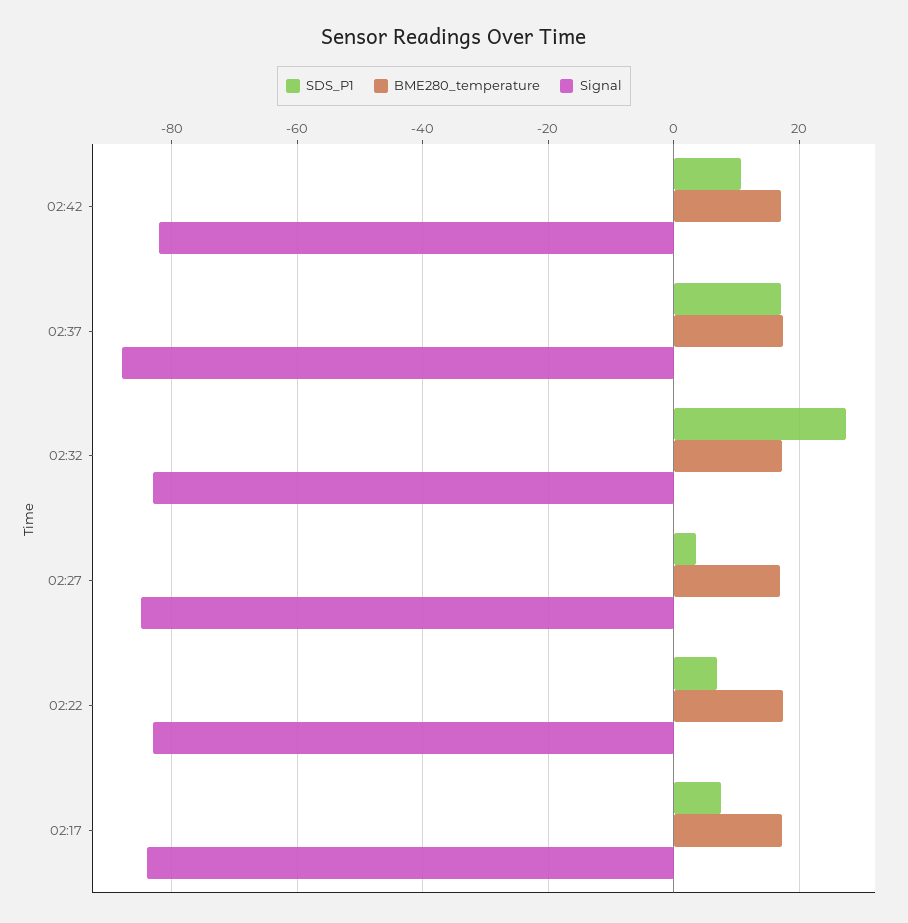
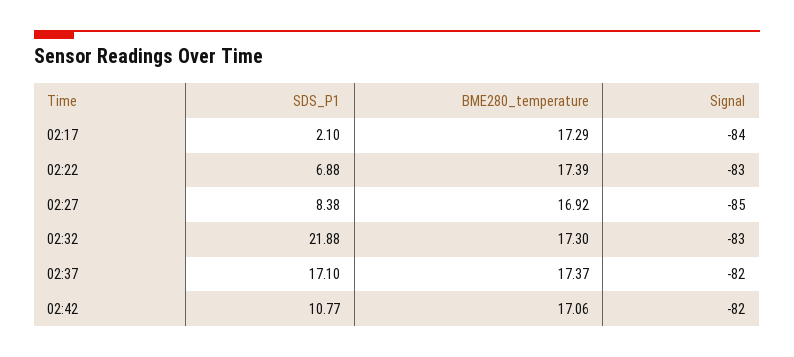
Signal, 02:37: -88 -> -82
SDS_P1, 02:32: 28 -> 21.88
SDS_P1, 02:27: 4 -> 8.38
SDS_P1, 02:17: 8 -> 2.1

